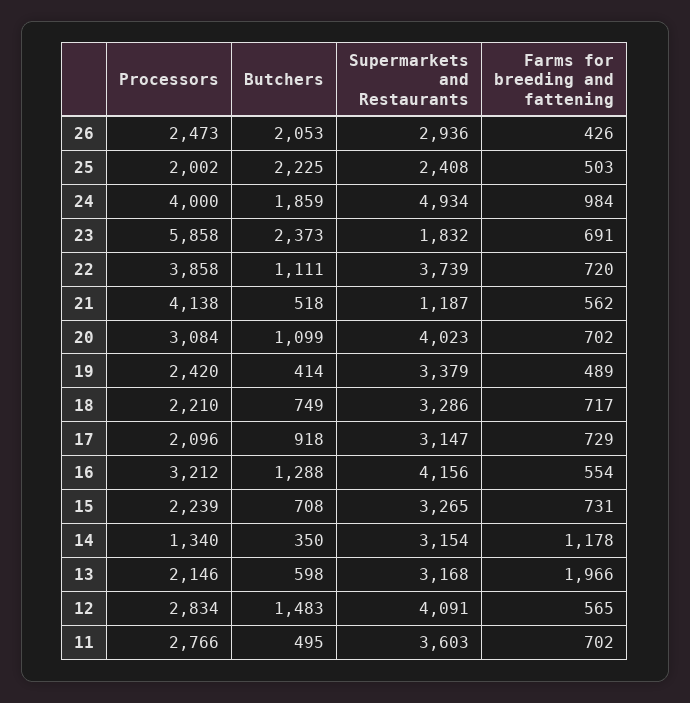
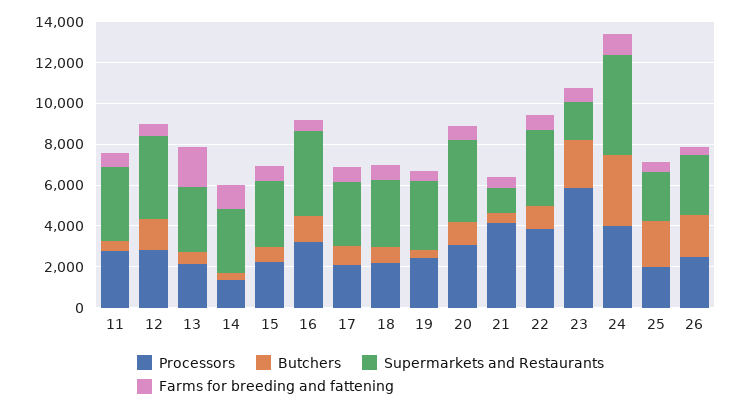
Butchers, 24: 1859 -> 3500

